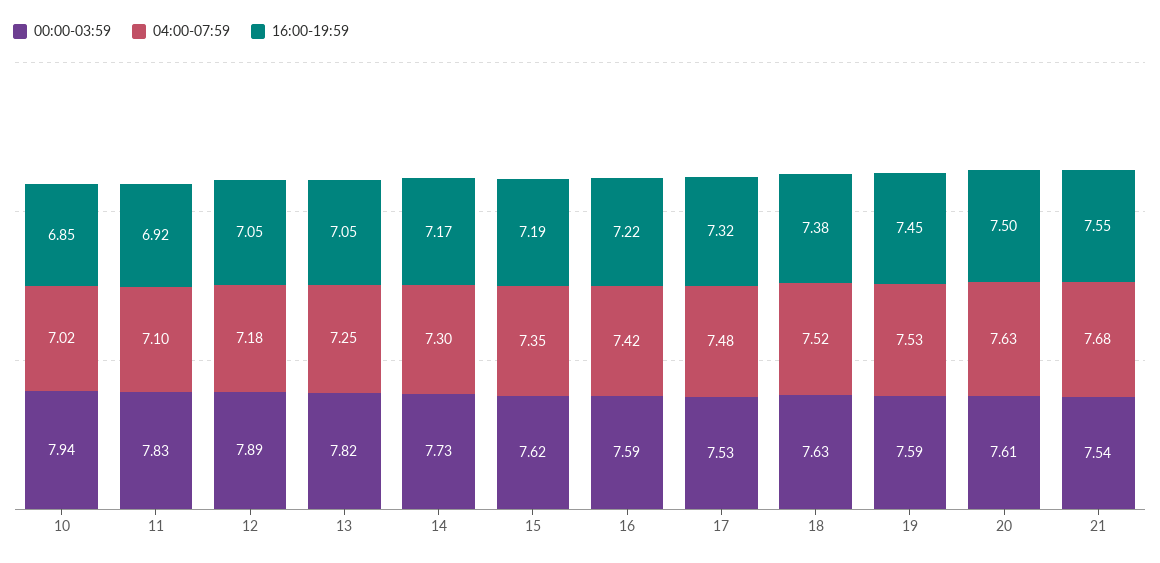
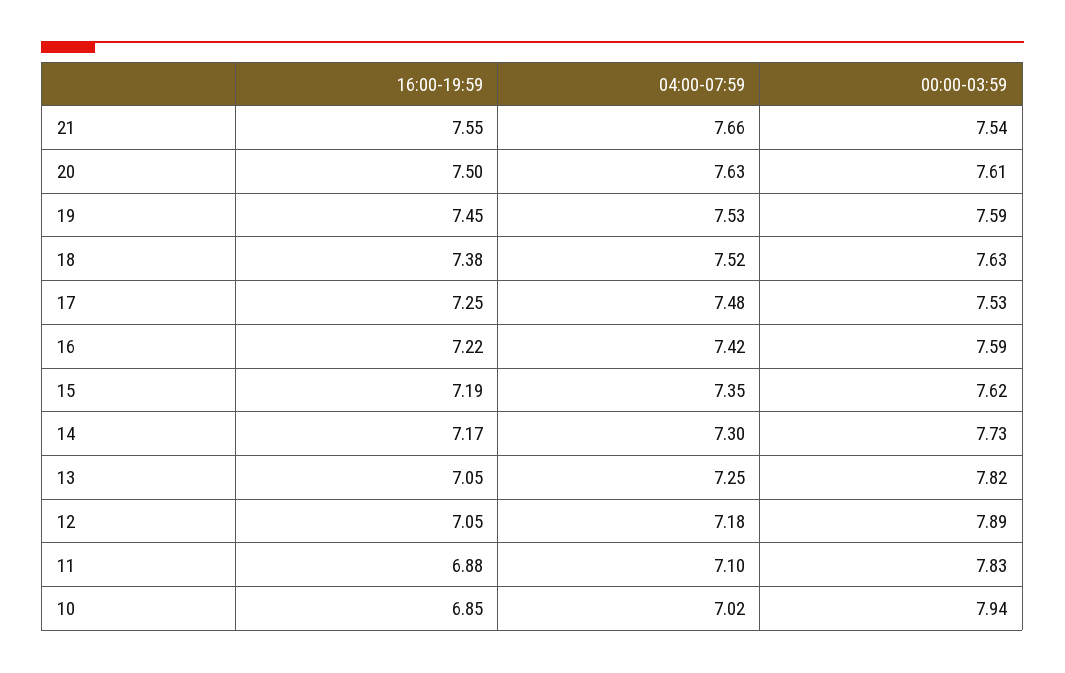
16:00-19:59, 11: 6.92 -> 6.88
16:00-19:59, 17: 7.32 -> 7.25
04:00-07:59, 21: 7.68 -> 7.66

